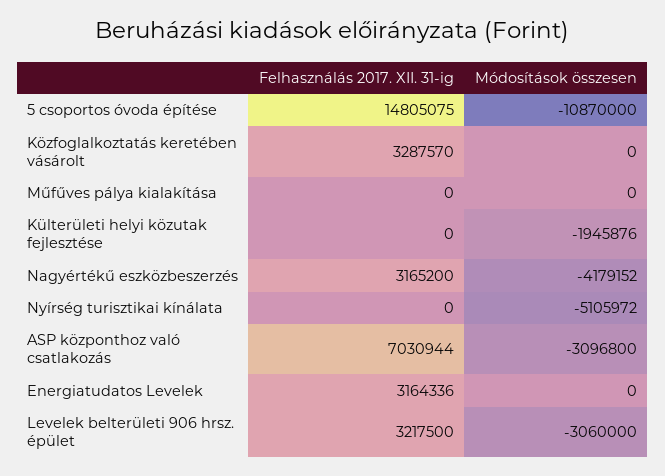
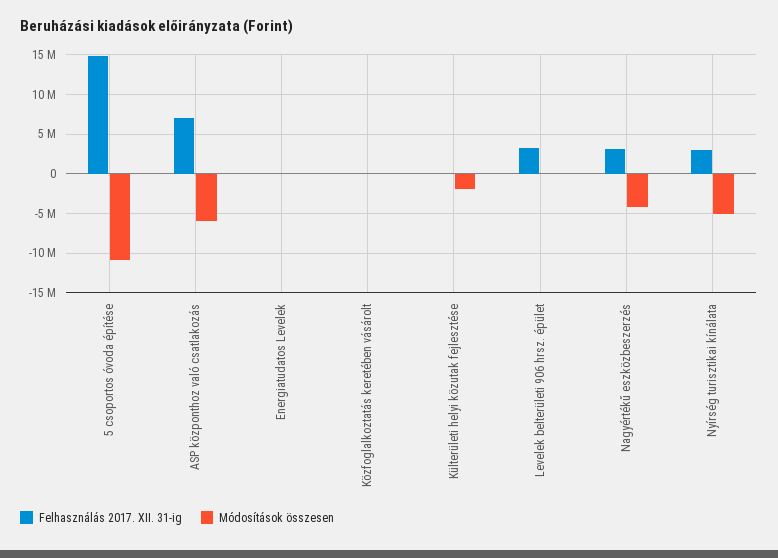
Felhasználás 2017. XII. 31-ig, Közfoglalkoztatás keretében vásárolt: 3287570 -> 0
Felhasználás 2017. XII. 31-ig, Műfűves pálya kialakítása: 0 -> none
Módosítások összesen, Műfűves pálya kialakítása: 0 -> none
Felhasználás 2017. XII. 31-ig, Nyírség turisztikai kínálata: 0 -> 3000000
Módosítások összesen, ASP központhoz való csatlakozás: -3096800 -> -6000000
Felhasználás 2017. XII. 31-ig, Energiatudatos Levelek: 3164336 -> 0
Módosítások összesen, Levelek belterületi 906 hrsz. épület: -3060000 -> 0

